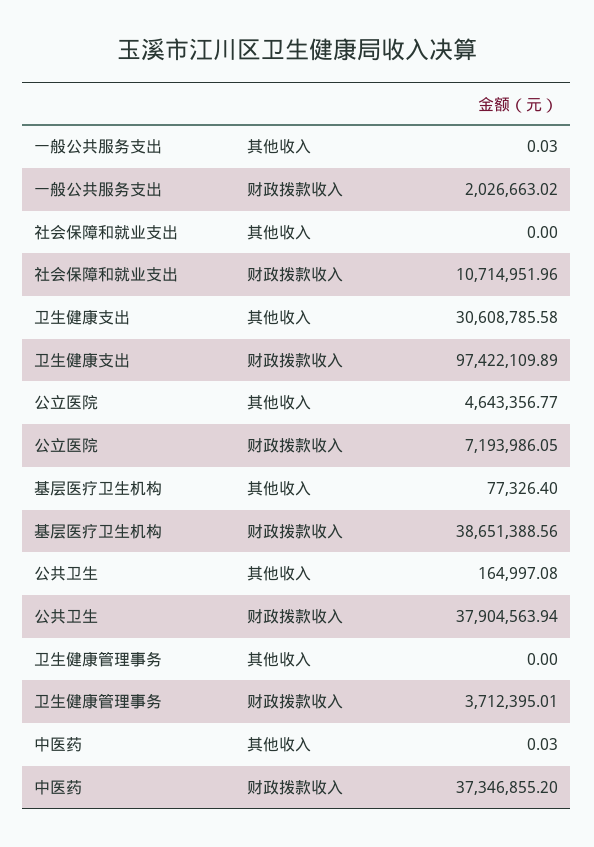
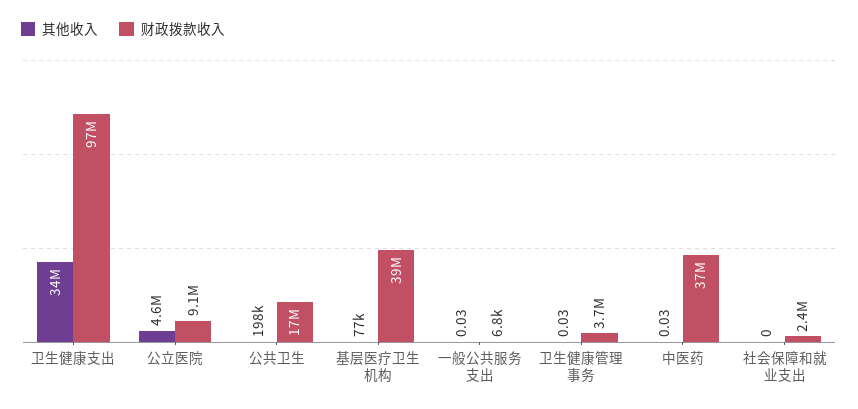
财政拨款收入, 一般公共服务支出: 2026663.02 -> 6800
财政拨款收入, 社会保障和就业支出: 10714951.96 -> 2400000
其他收入, 卫生健康支出: 30608785.58 -> 34000000
财政拨款收入, 公立医院: 7193986.05 -> 9100000
其他收入, 公共卫生: 164997.08 -> 198000
财政拨款收入, 公共卫生: 37904563.94 -> 17000000
其他收入, 卫生健康管理事务: 0 -> 0.03

